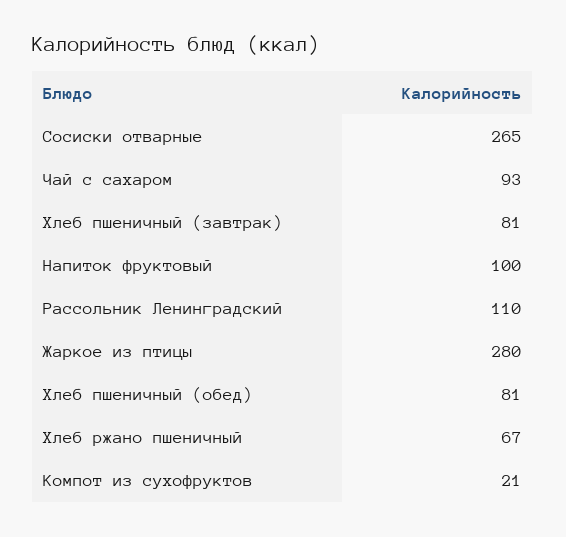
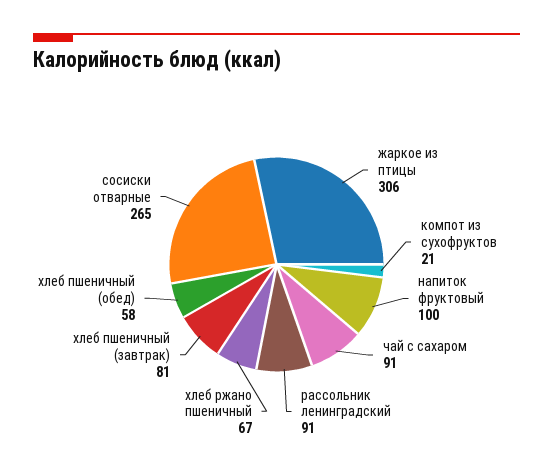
Чай с сахаром: 93 -> 91
Рассольник Ленинградский: 110 -> 91
Жаркое из птицы: 280 -> 306
Хлеб пшеничный (обед): 81 -> 58

